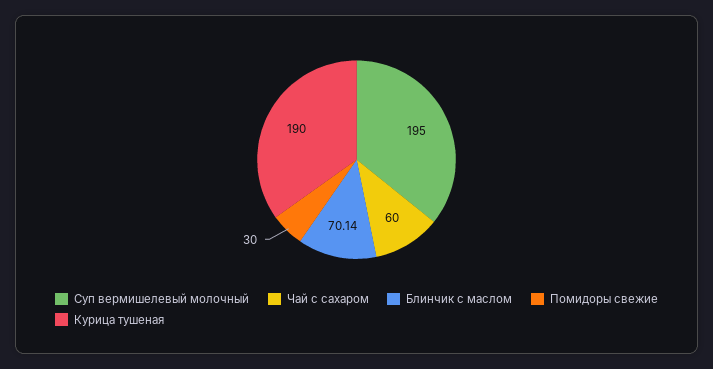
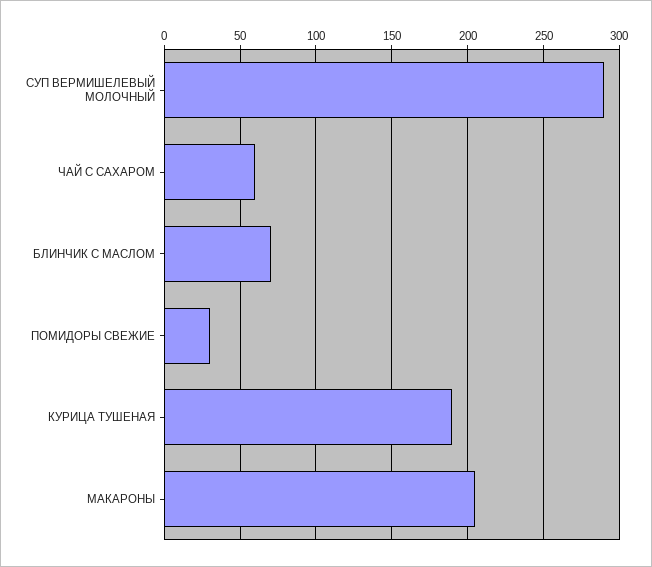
Суп вермишелевый молочный: 195 -> 290
МАКАРОНЫ: none -> 205

